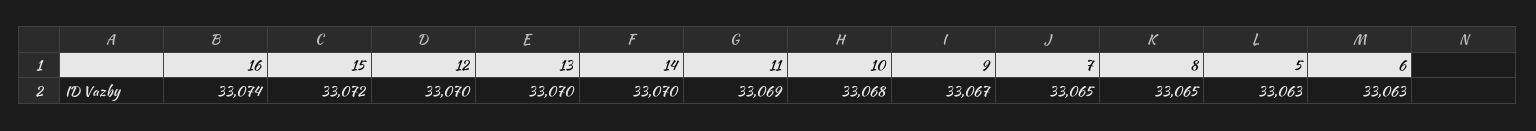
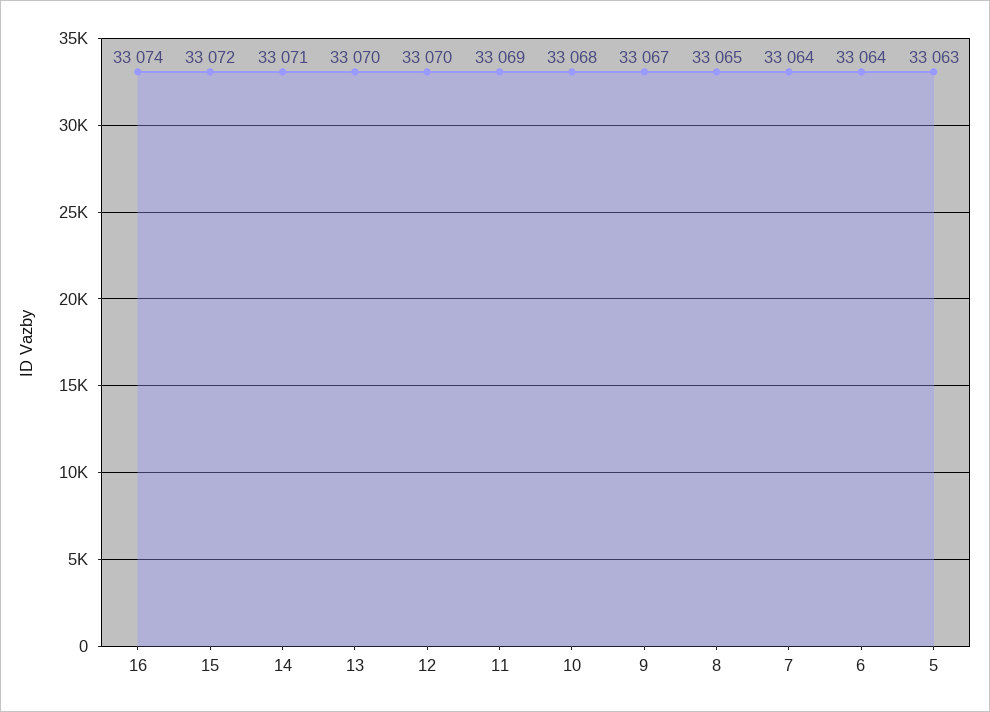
14: 33070 -> 33071
7: 33065 -> 33064
6: 33063 -> 33064

